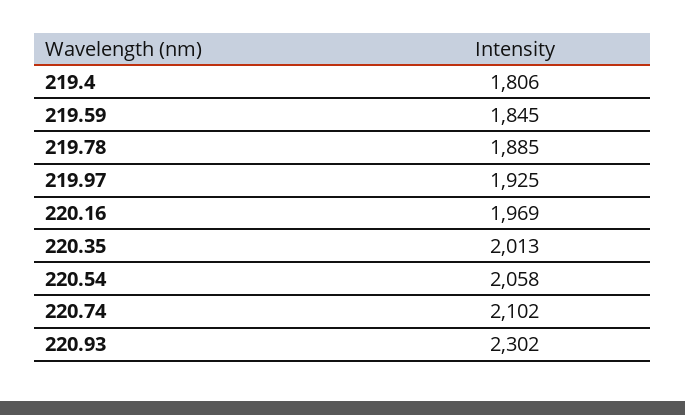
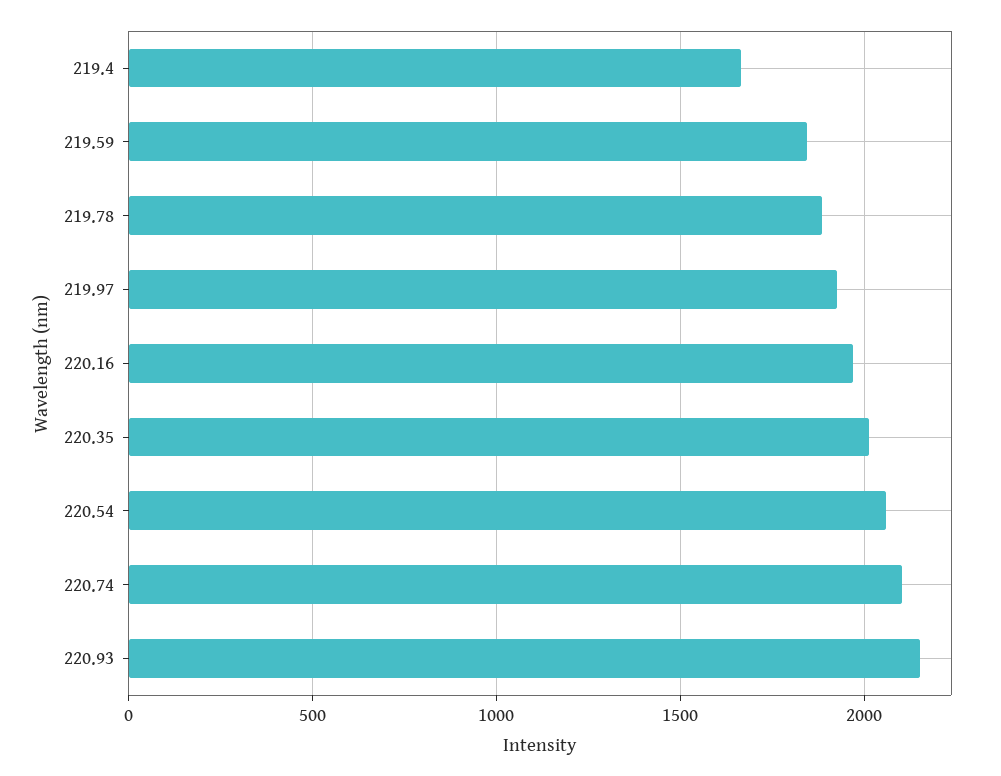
219.4: 1806 -> 1650
220.93: 2302 -> 2150

